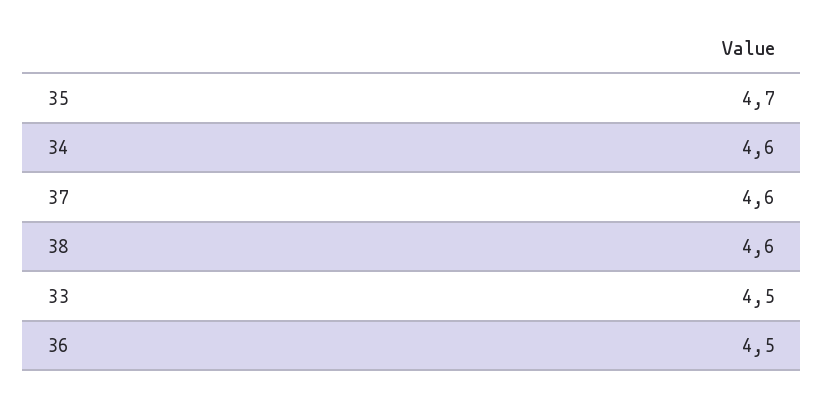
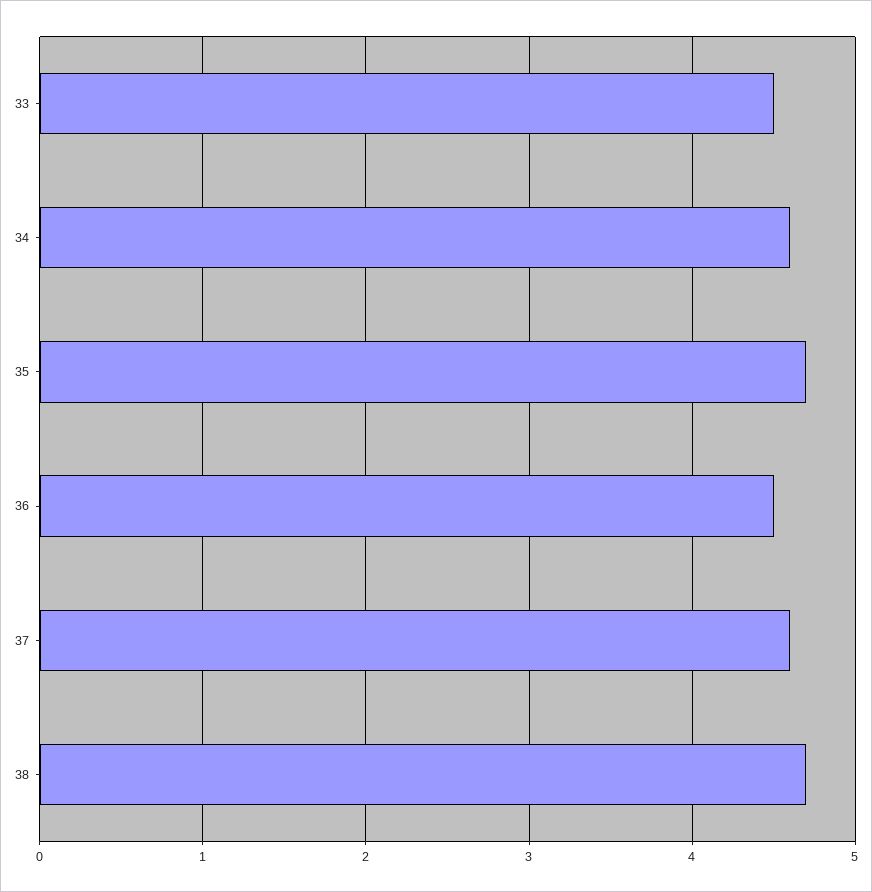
38: 4.6 -> 4.7

